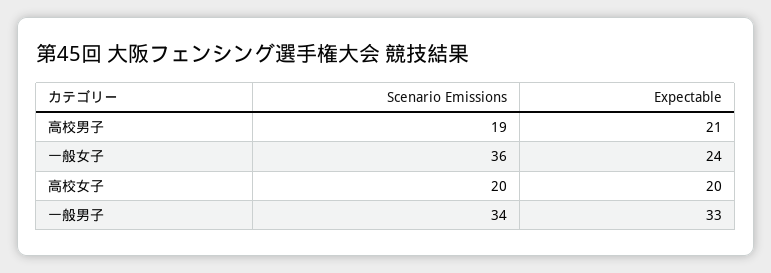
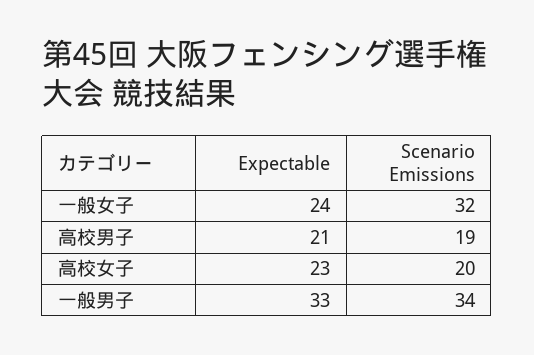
Scenario Emissions, 一般女子: 36 -> 32
Expectable, 高校女子: 20 -> 23

